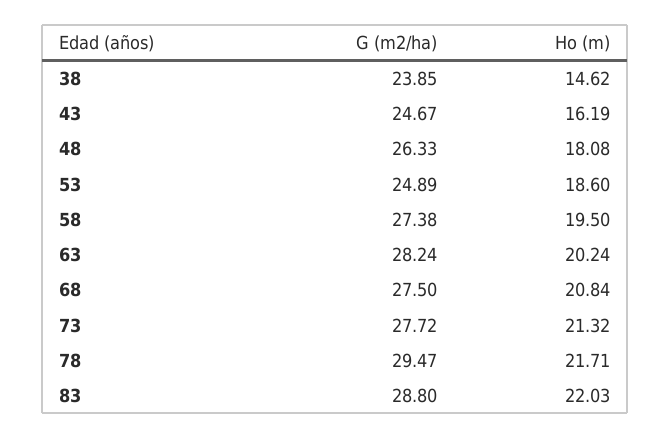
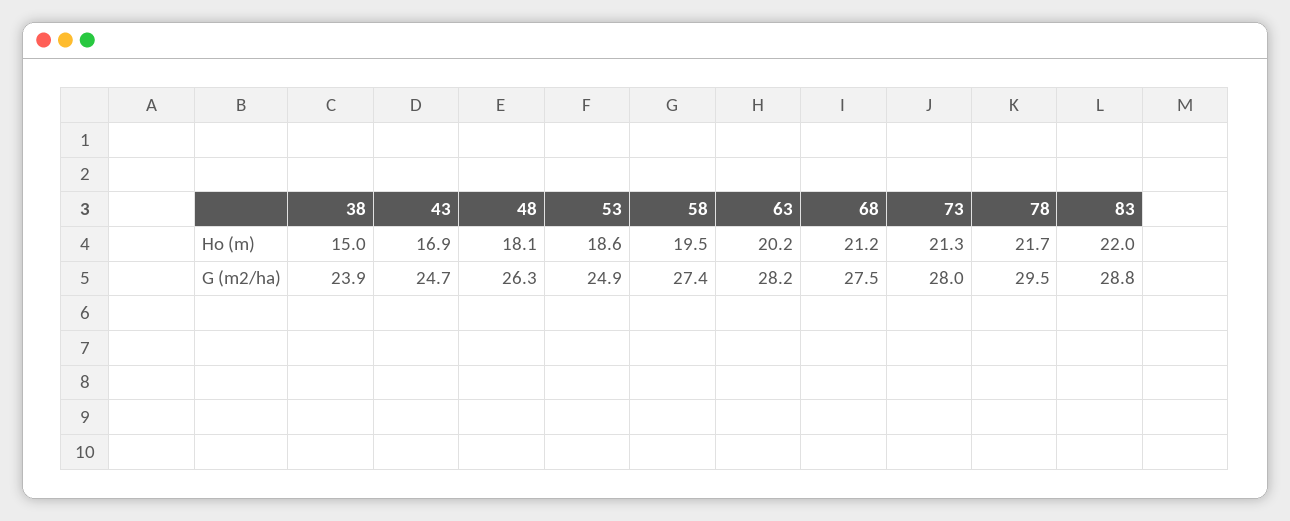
Ho (m), 38: 14.62 -> 15
Ho (m), 43: 16.19 -> 16.9
Ho (m), 68: 20.84 -> 21.2
G (m2/ha), 73: 27.72 -> 28

